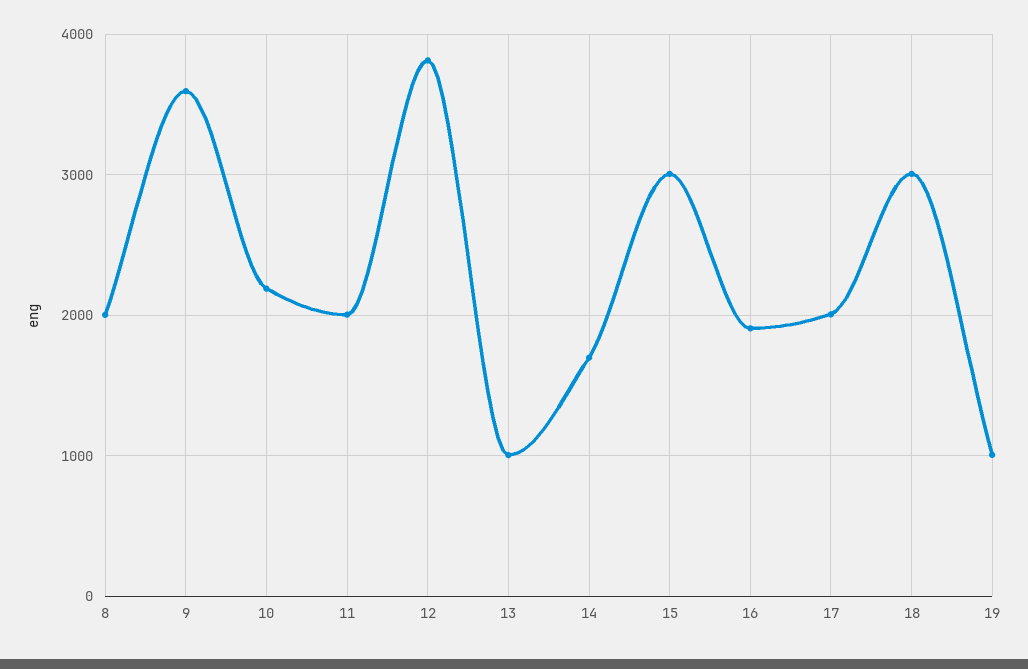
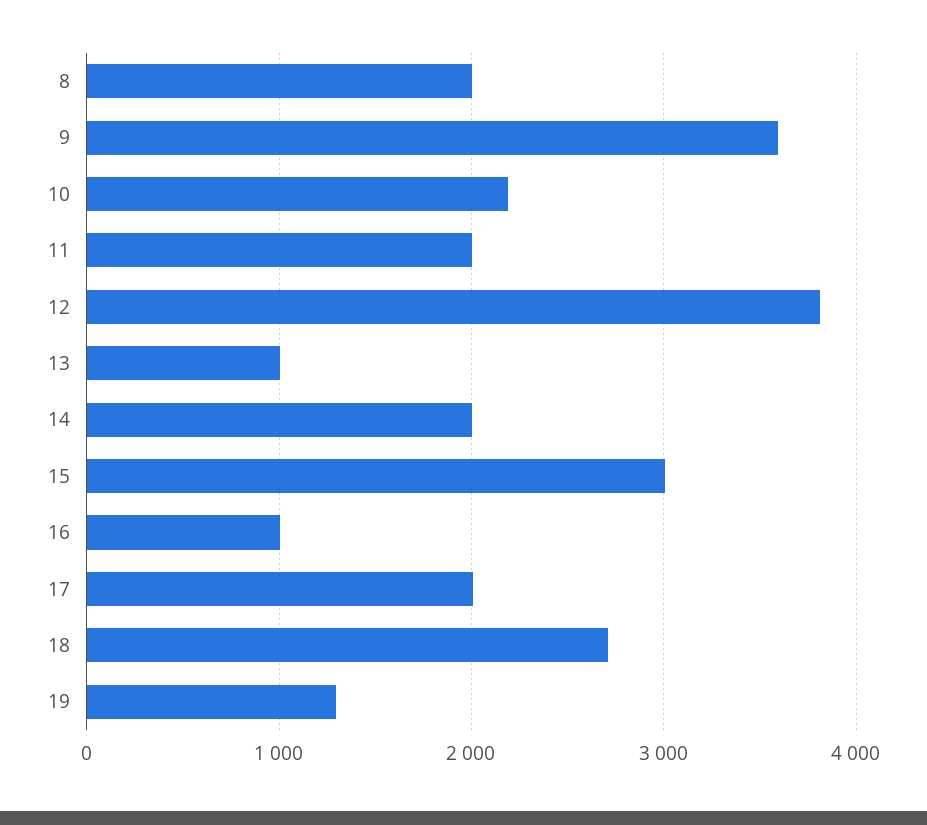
14: 1700 -> 2000
16: 1900 -> 1000
18: 3000 -> 2700
19: 1000 -> 1300

